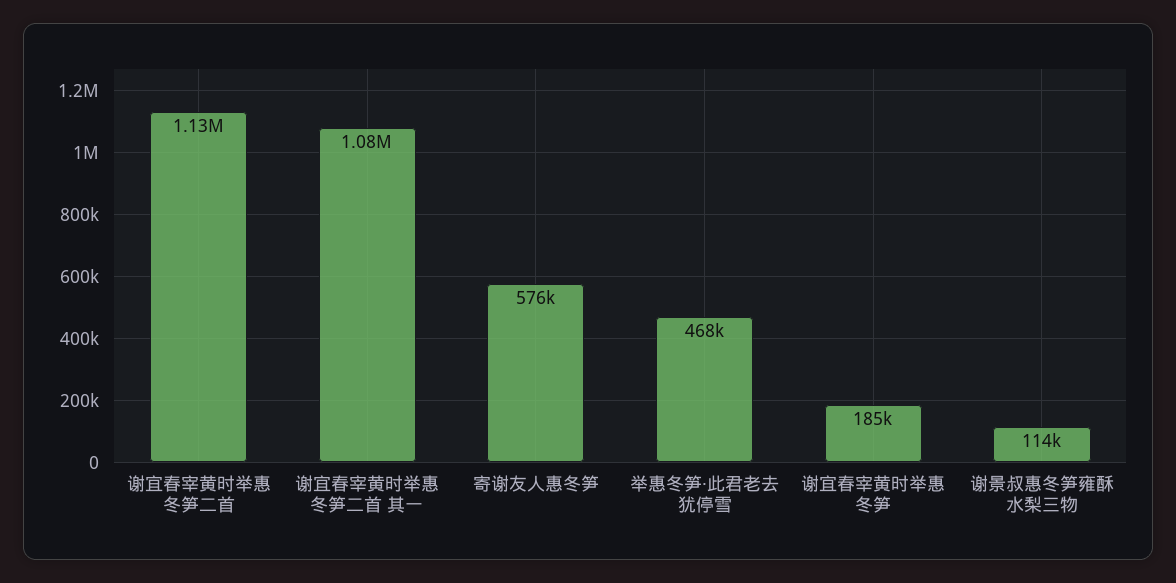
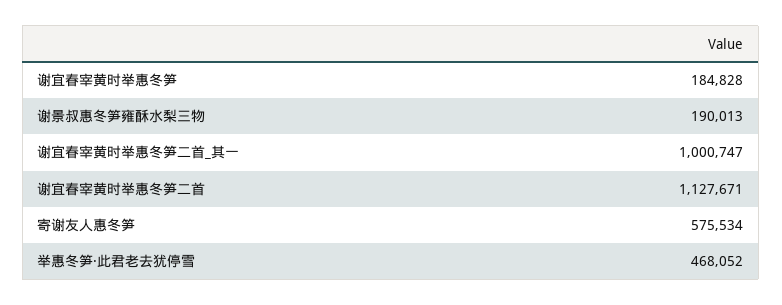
谢宜春宰黄时举惠冬笋二首 其一: 1080000 -> 1000747
谢景叔惠冬笋雍酥水梨三物: 114000 -> 190013

